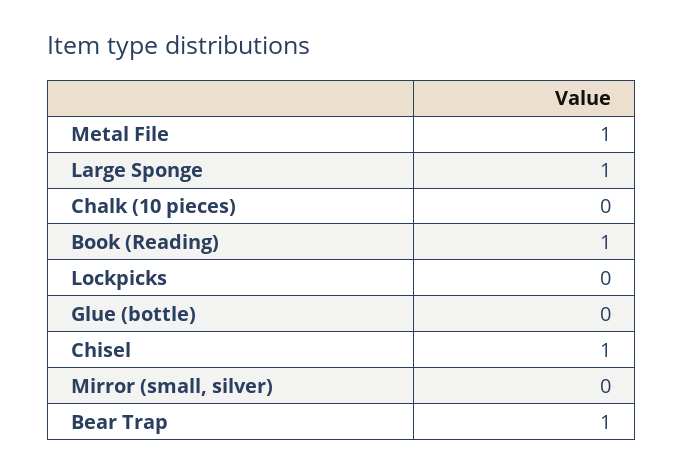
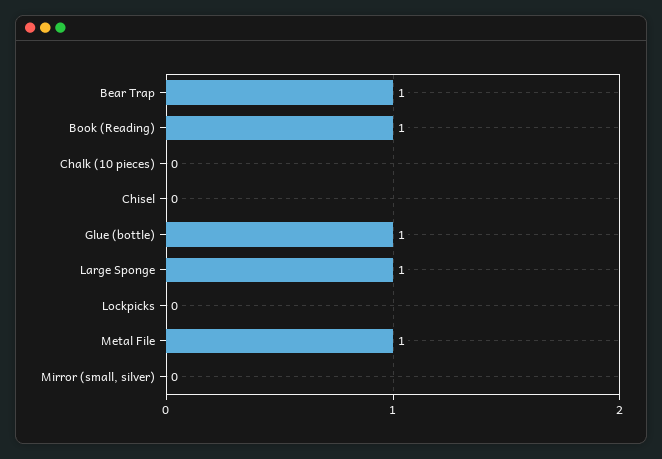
Glue (bottle): 0 -> 1
Chisel: 1 -> 0

